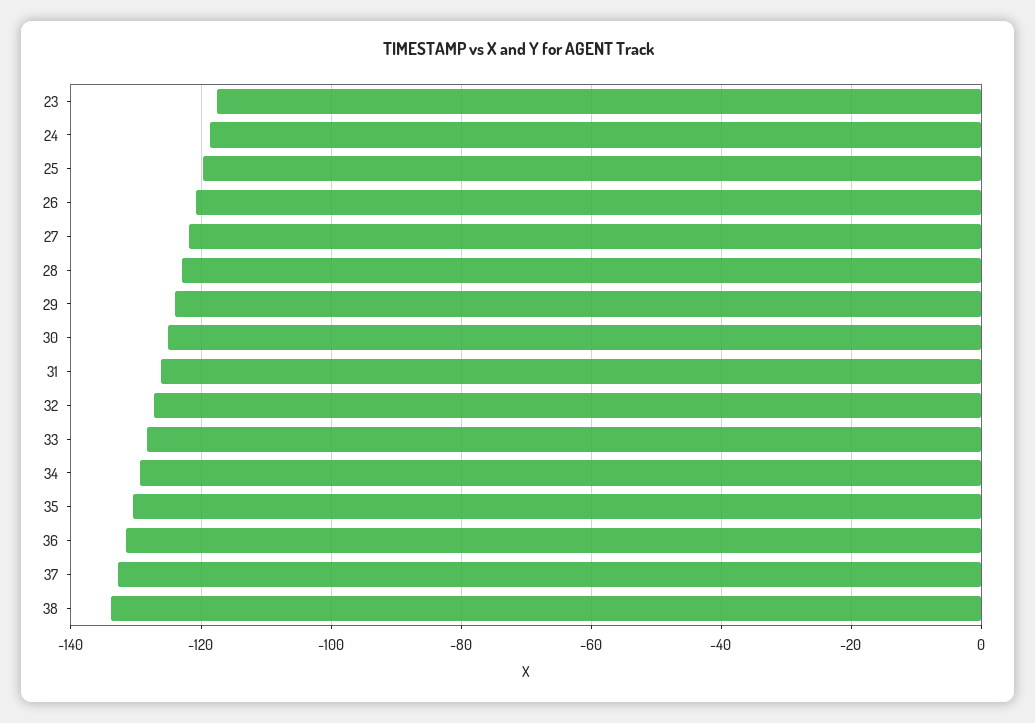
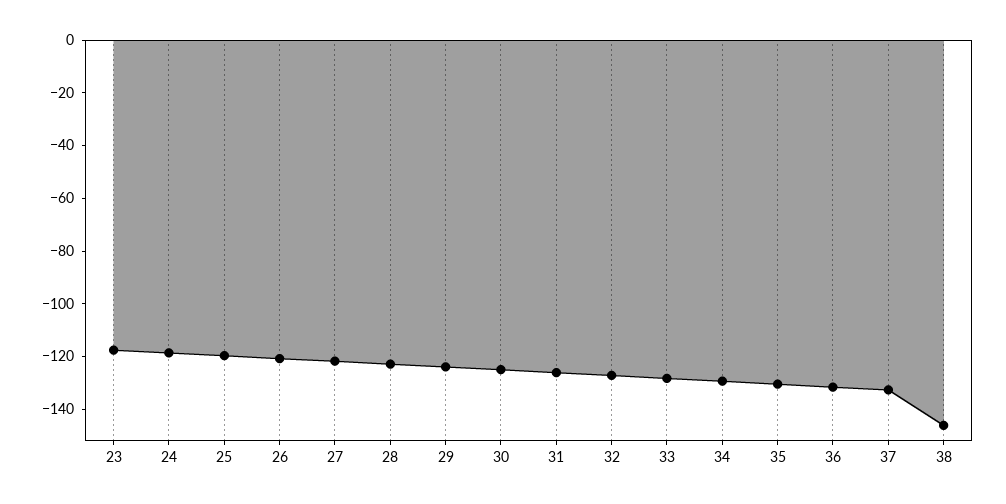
38: -134 -> -145

